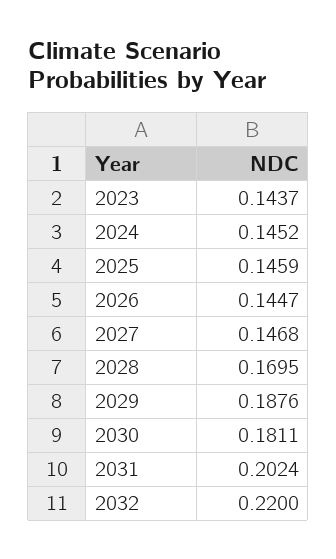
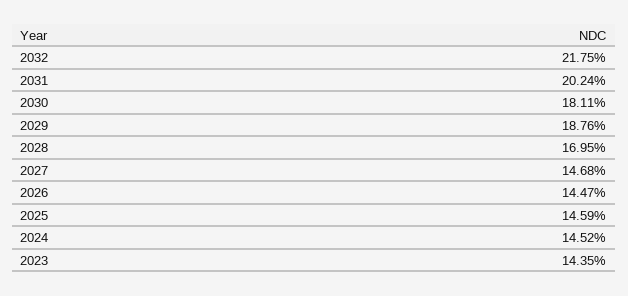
2023: 0.1437 -> 0.1435
2032: 0.22 -> 0.2175

